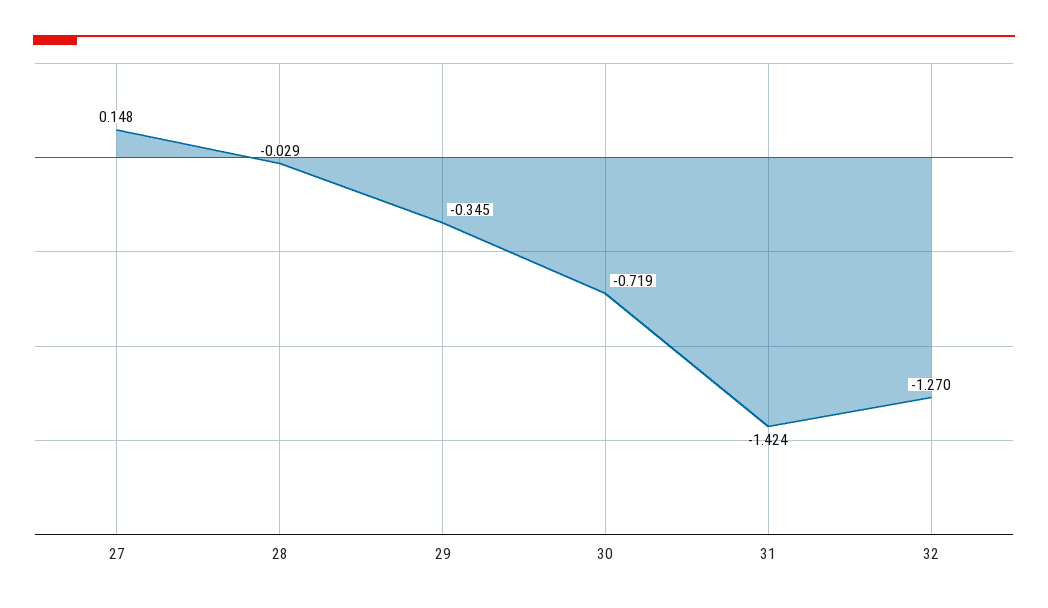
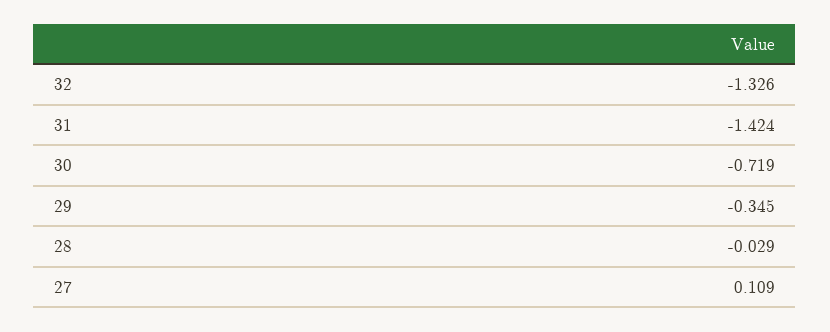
27: 0.148 -> 0.109
32: -1.27 -> -1.326

